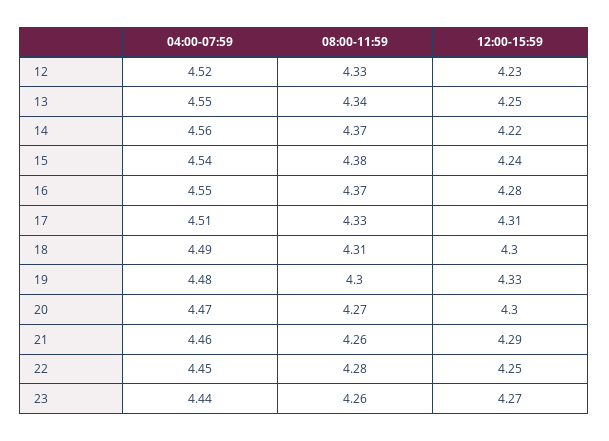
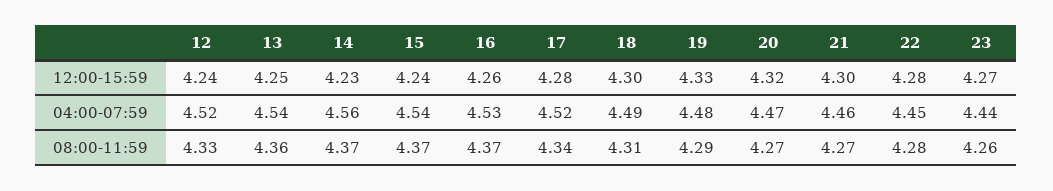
12:00-15:59, 12: 4.23 -> 4.24
04:00-07:59, 13: 4.55 -> 4.54
08:00-11:59, 13: 4.34 -> 4.36
12:00-15:59, 14: 4.22 -> 4.23
08:00-11:59, 15: 4.38 -> 4.37
04:00-07:59, 16: 4.55 -> 4.53
12:00-15:59, 16: 4.28 -> 4.26
04:00-07:59, 17: 4.51 -> 4.52
08:00-11:59, 17: 4.33 -> 4.34
12:00-15:59, 17: 4.31 -> 4.28
08:00-11:59, 19: 4.3 -> 4.29
12:00-15:59, 20: 4.3 -> 4.32
08:00-11:59, 21: 4.26 -> 4.27
12:00-15:59, 21: 4.29 -> 4.3
12:00-15:59, 22: 4.25 -> 4.28

